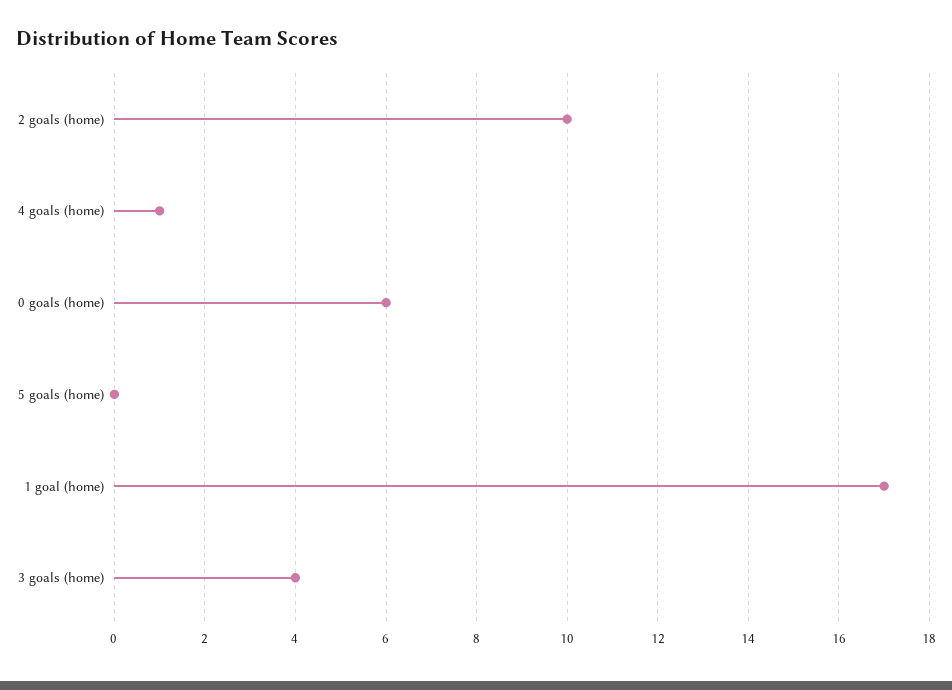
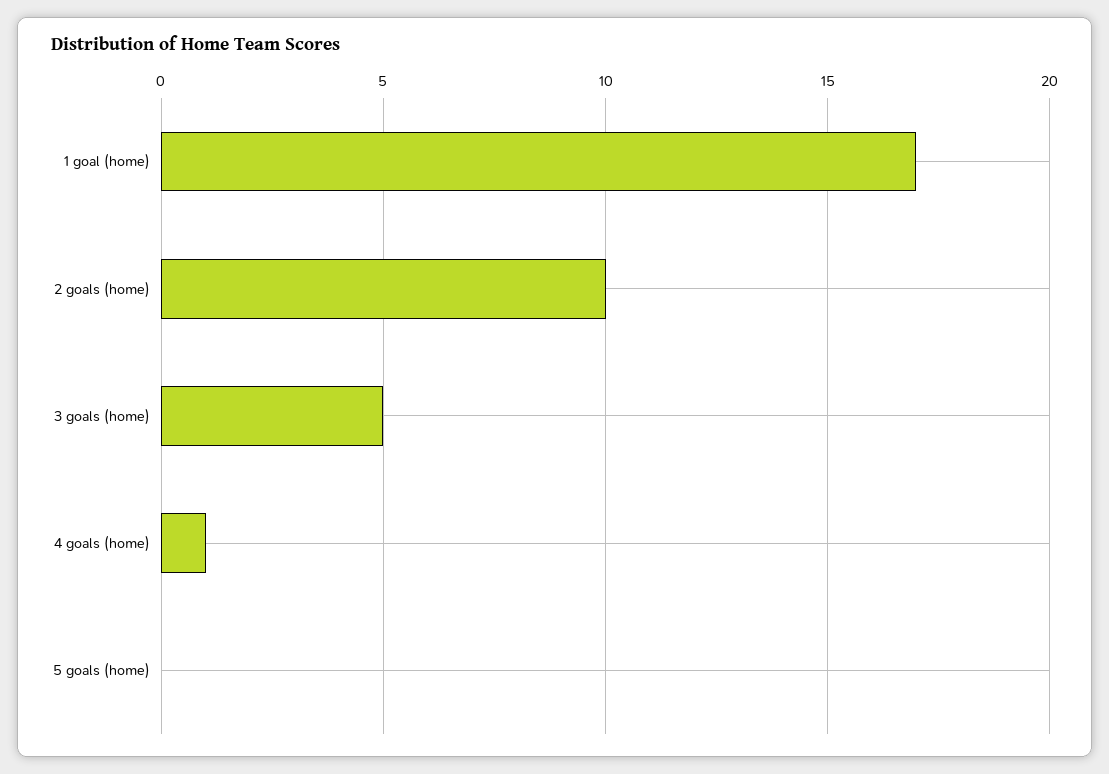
0 goals (home): 6 -> none
3 goals (home): 4 -> 5

